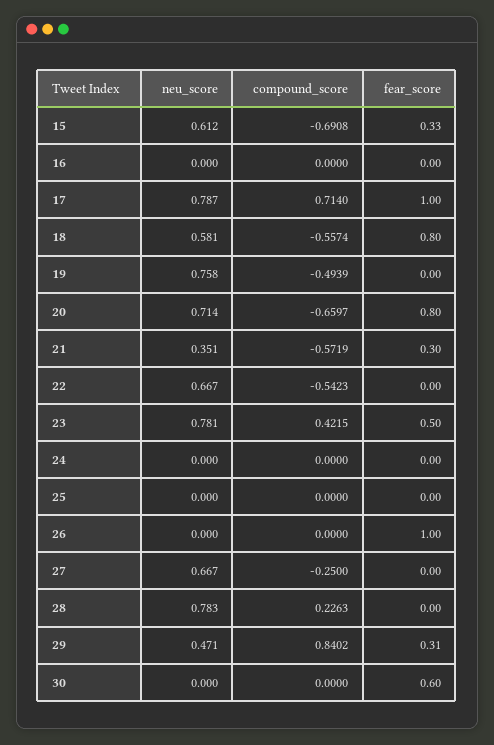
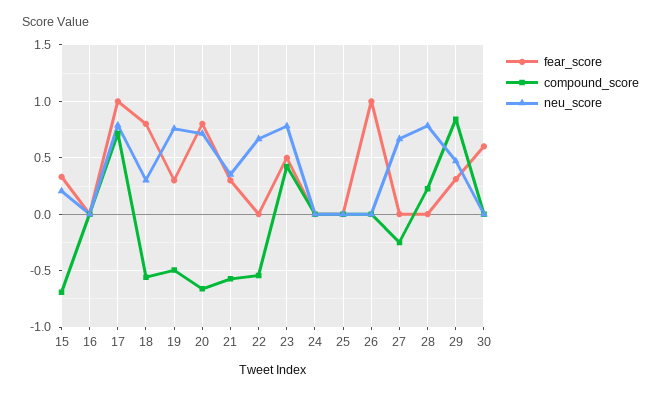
neu_score, 15: 0.612 -> 0.2
neu_score, 18: 0.581 -> 0.3
fear_score, 19: 0 -> 0.3

